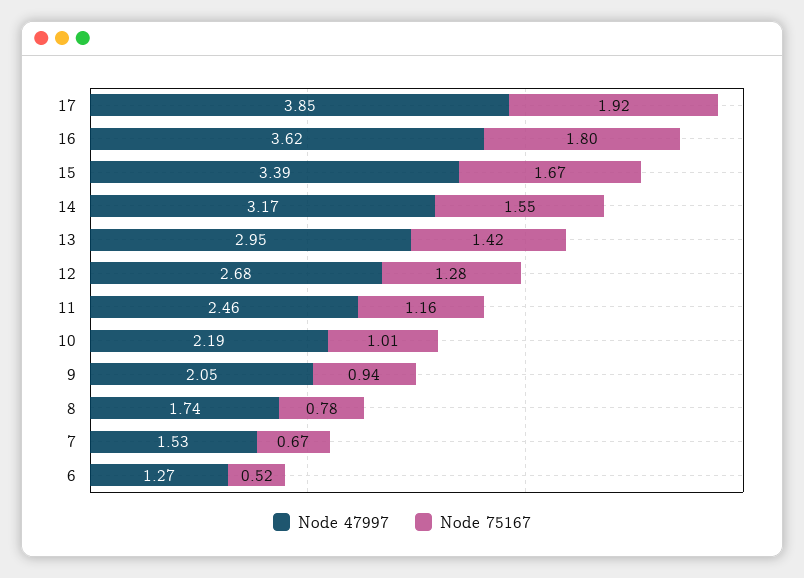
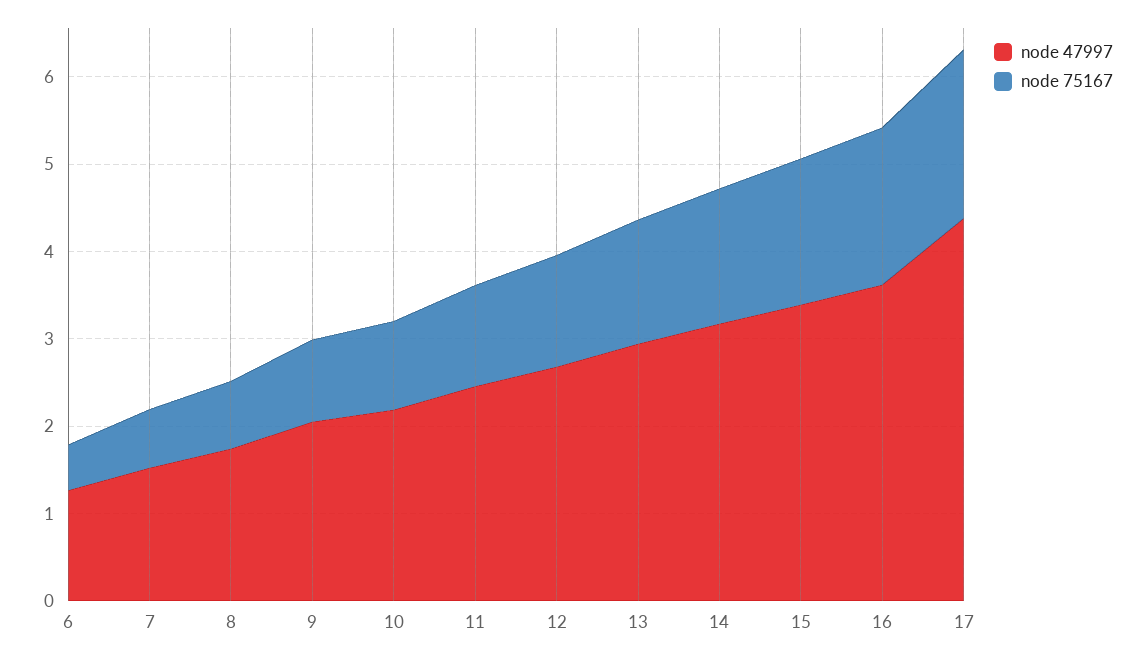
Node 47997, 17: 3.85 -> 4.4

